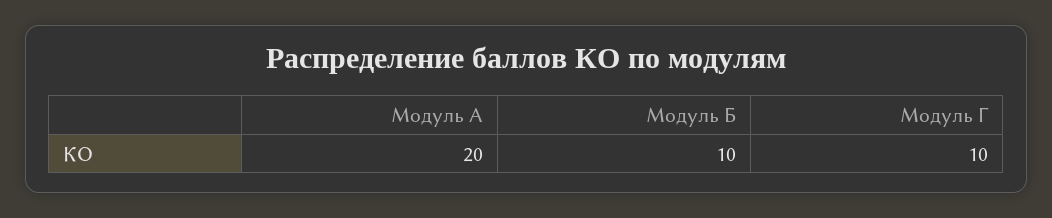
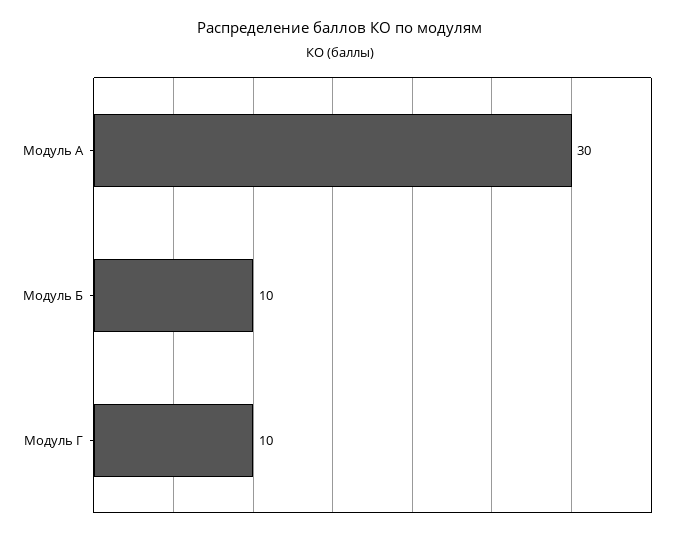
Модуль А: 20 -> 30

